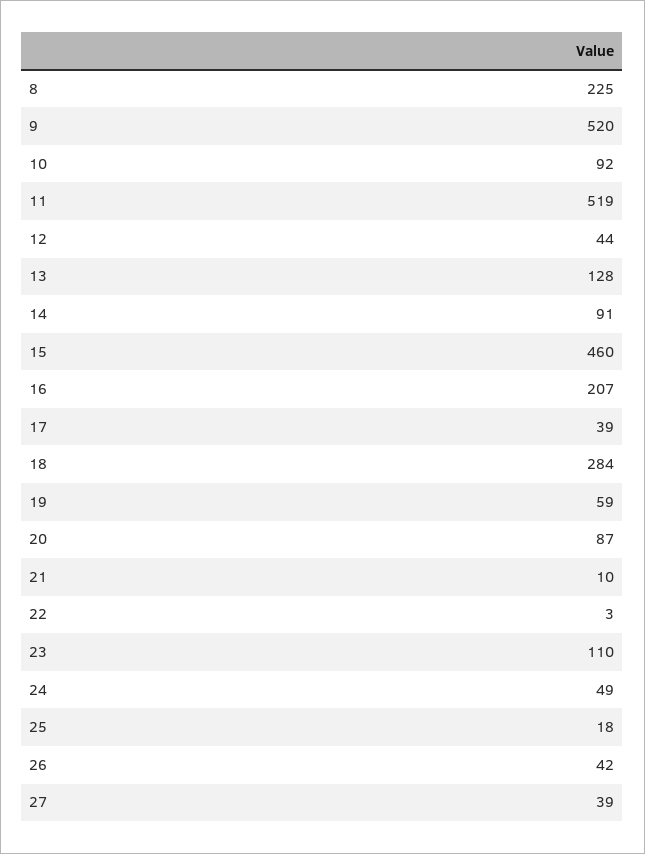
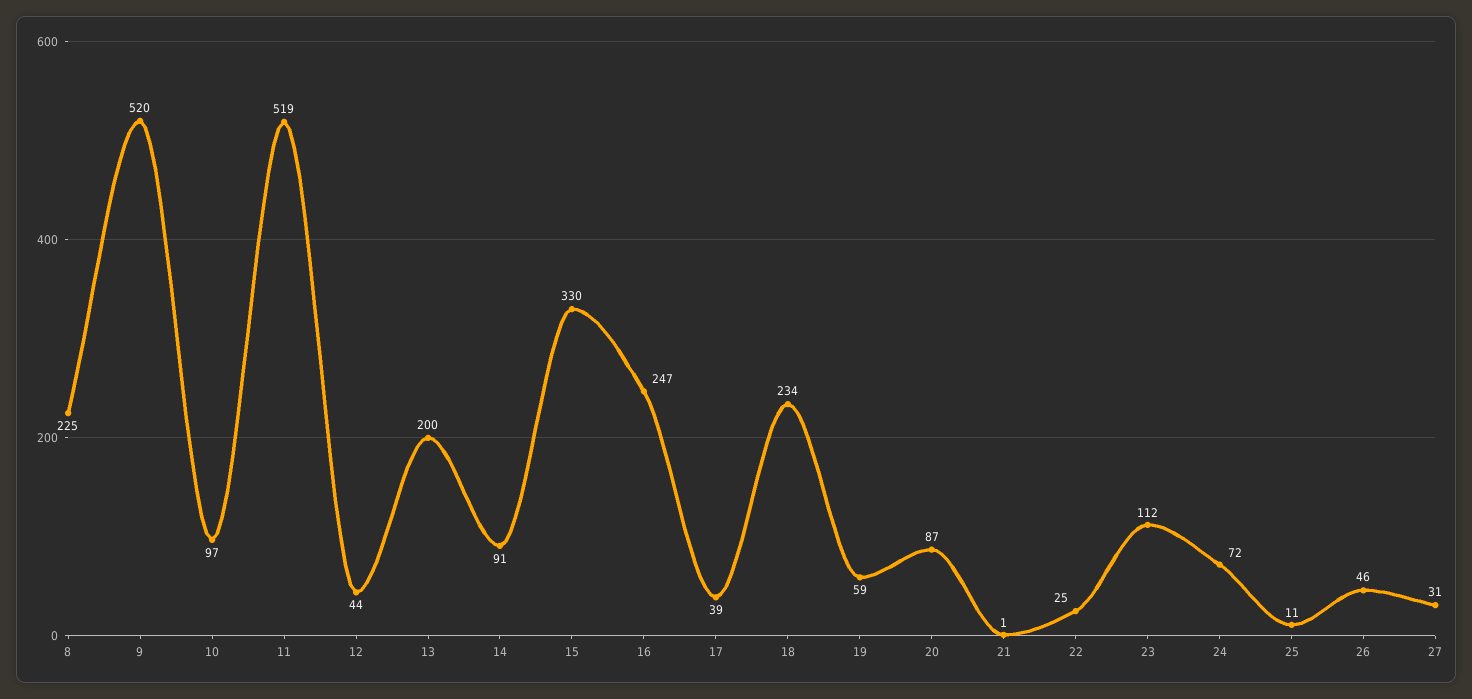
10: 92 -> 97
13: 128 -> 200
15: 460 -> 330
16: 207 -> 247
18: 284 -> 234
21: 10 -> 1
22: 3 -> 25
23: 110 -> 112
24: 49 -> 72
25: 18 -> 11
26: 42 -> 46
27: 39 -> 31

